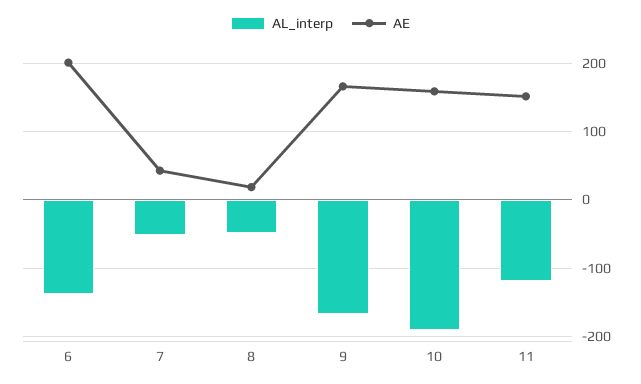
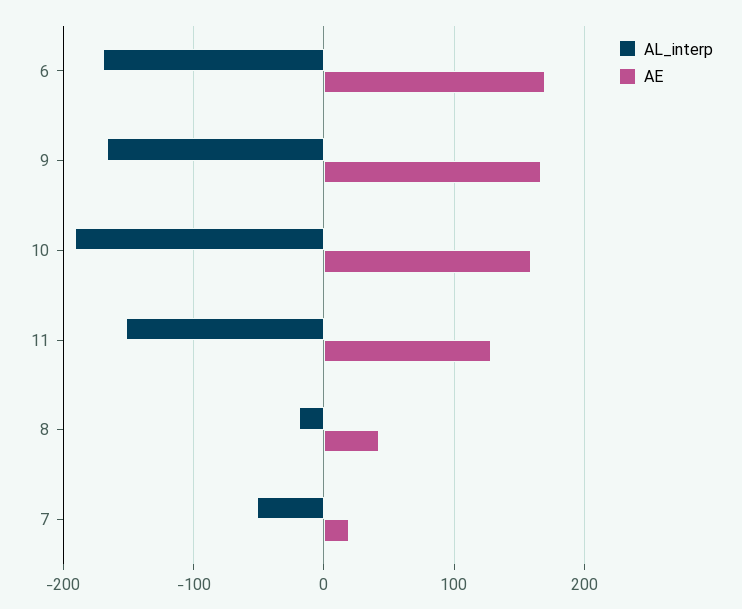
AL_interp, 6: -140 -> -170
AE, 6: 200 -> 170
AE, 7: 40 -> 20
AL_interp, 8: -50 -> -20
AE, 8: 20 -> 40
AL_interp, 11: -120 -> -150
AE, 11: 150 -> 130

